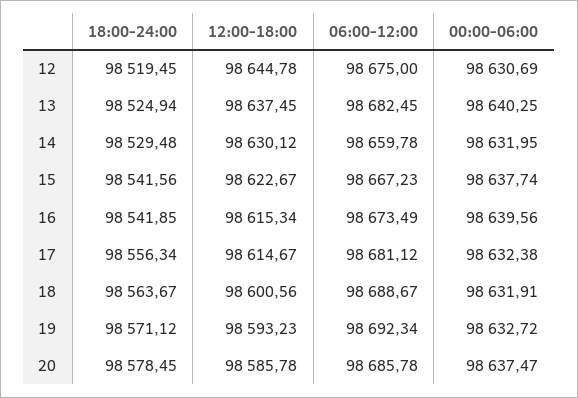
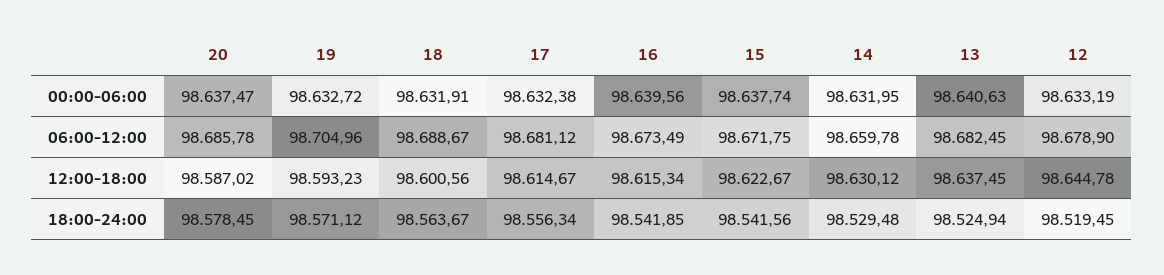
06:00-12:00, 12: 98675 -> 98678.9
00:00-06:00, 12: 98630.69 -> 98633.19
00:00-06:00, 13: 98640.25 -> 98640.63
06:00-12:00, 15: 98667.23 -> 98671.75
06:00-12:00, 19: 98692.34 -> 98704.96
12:00-18:00, 20: 98585.78 -> 98587.02

